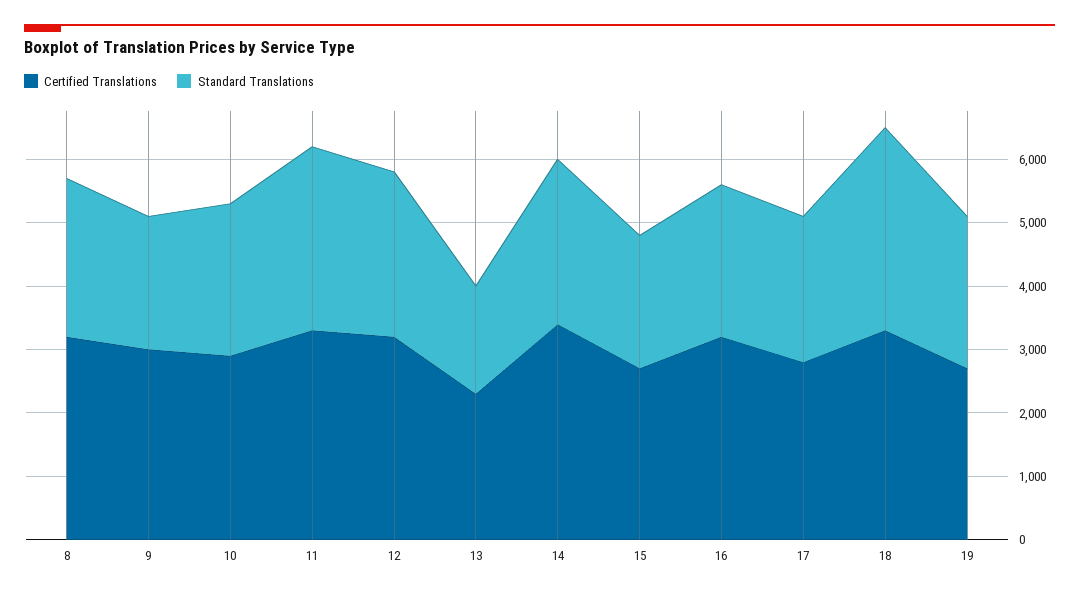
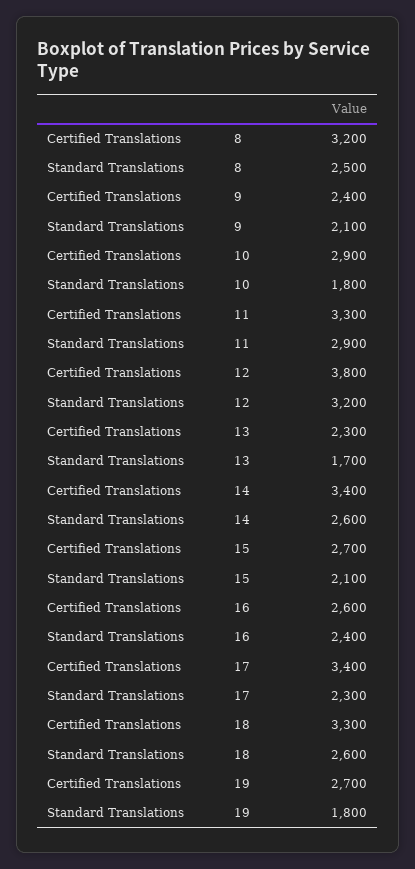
Certified Translations, 9: 3000 -> 2400
Standard Translations, 10: 2400 -> 1800
Certified Translations, 12: 3200 -> 3800
Standard Translations, 12: 2600 -> 3200
Certified Translations, 16: 3200 -> 2600
Certified Translations, 17: 2800 -> 3400
Standard Translations, 18: 3200 -> 2600
Standard Translations, 19: 2400 -> 1800

